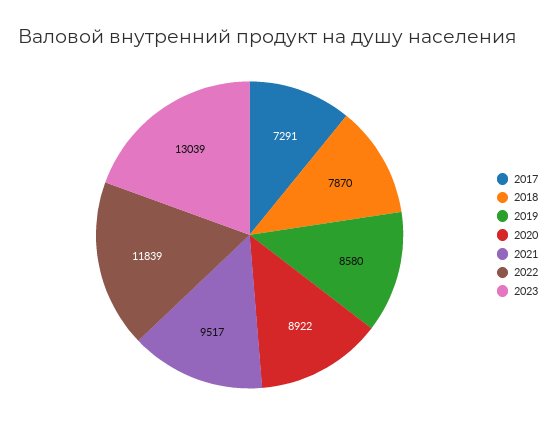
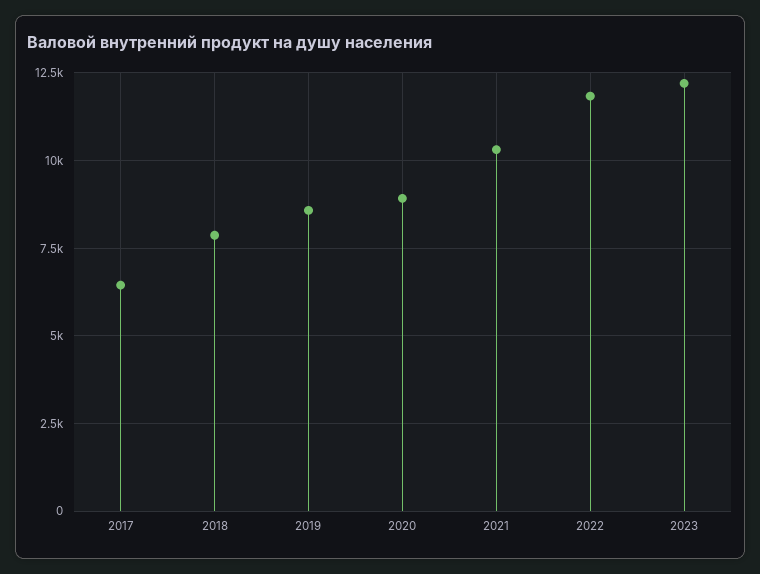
2017: 7291 -> 6500
2021: 9517 -> 10250
2023: 13039 -> 12250

